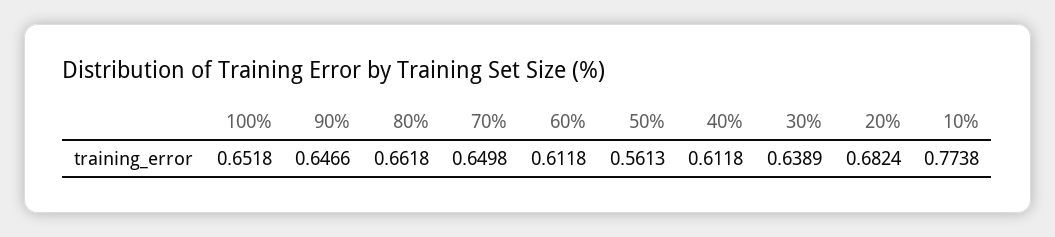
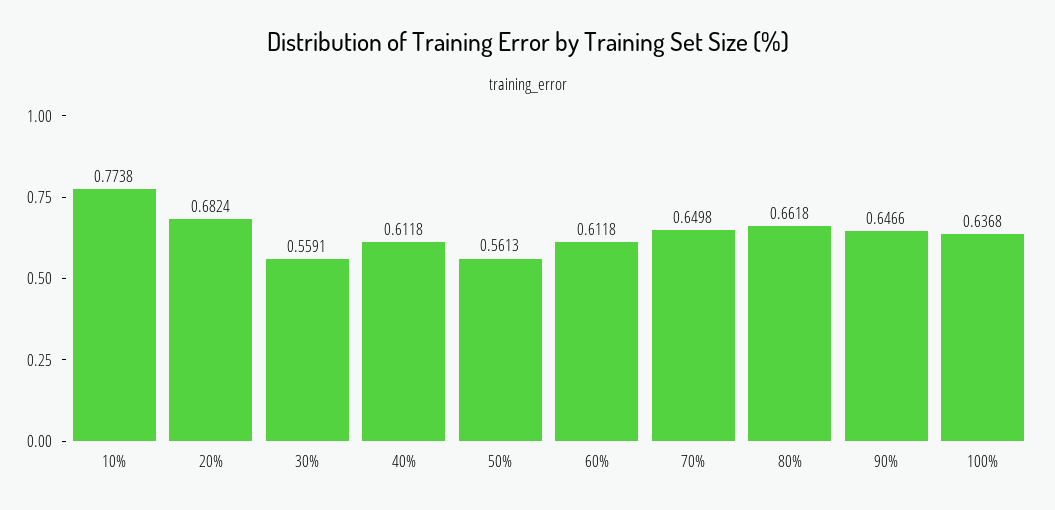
100%: 0.6518 -> 0.6368
30%: 0.6389 -> 0.5591

